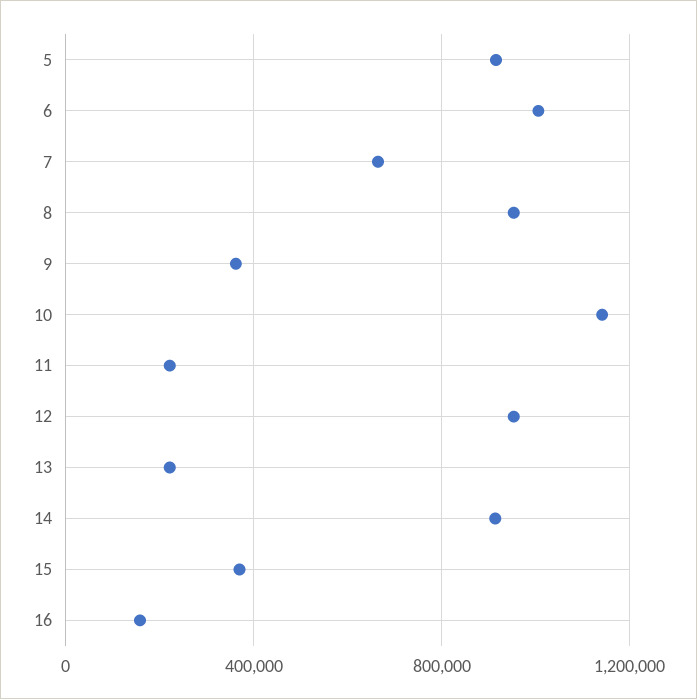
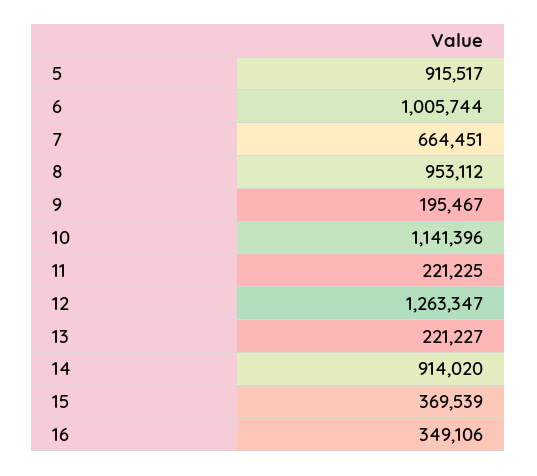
9: 350000 -> 195467
12: 950000 -> 1263347
16: 150000 -> 349106

